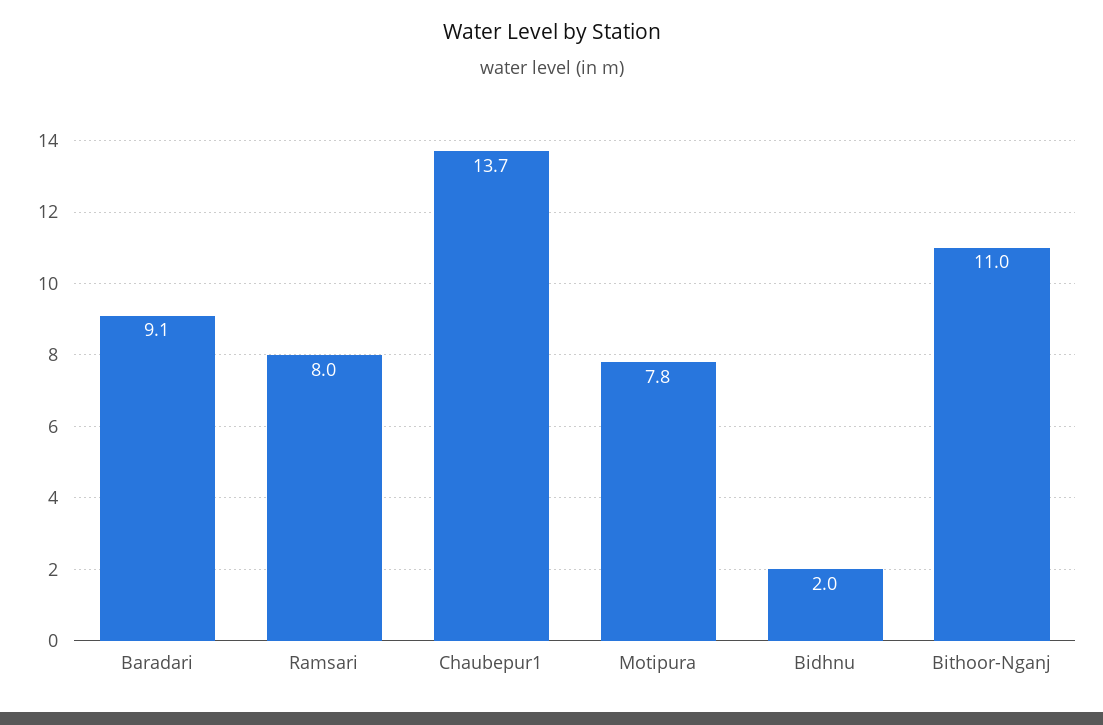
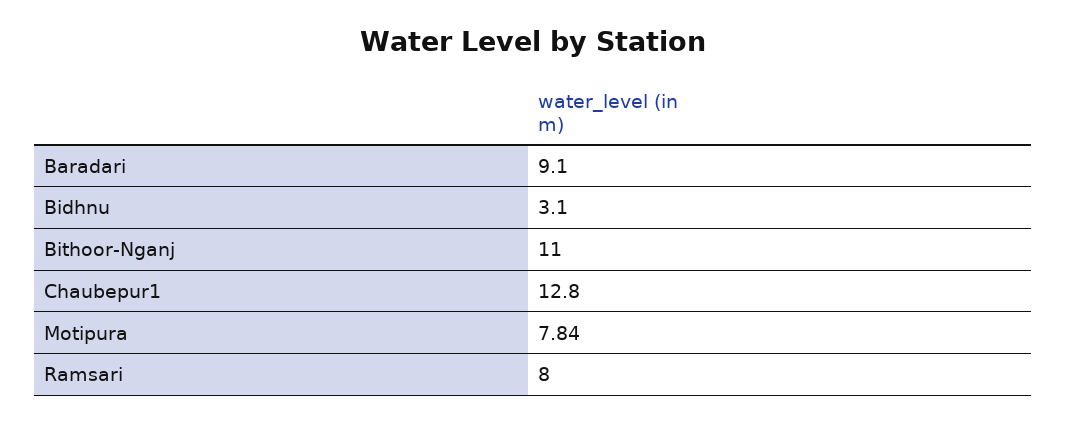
Chaubepur1: 13.7 -> 12.8
Bidhnu: 2 -> 3.1

